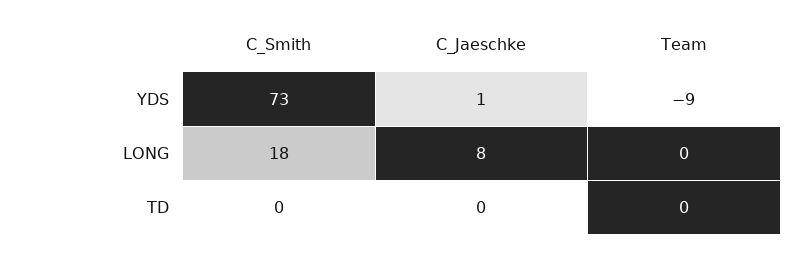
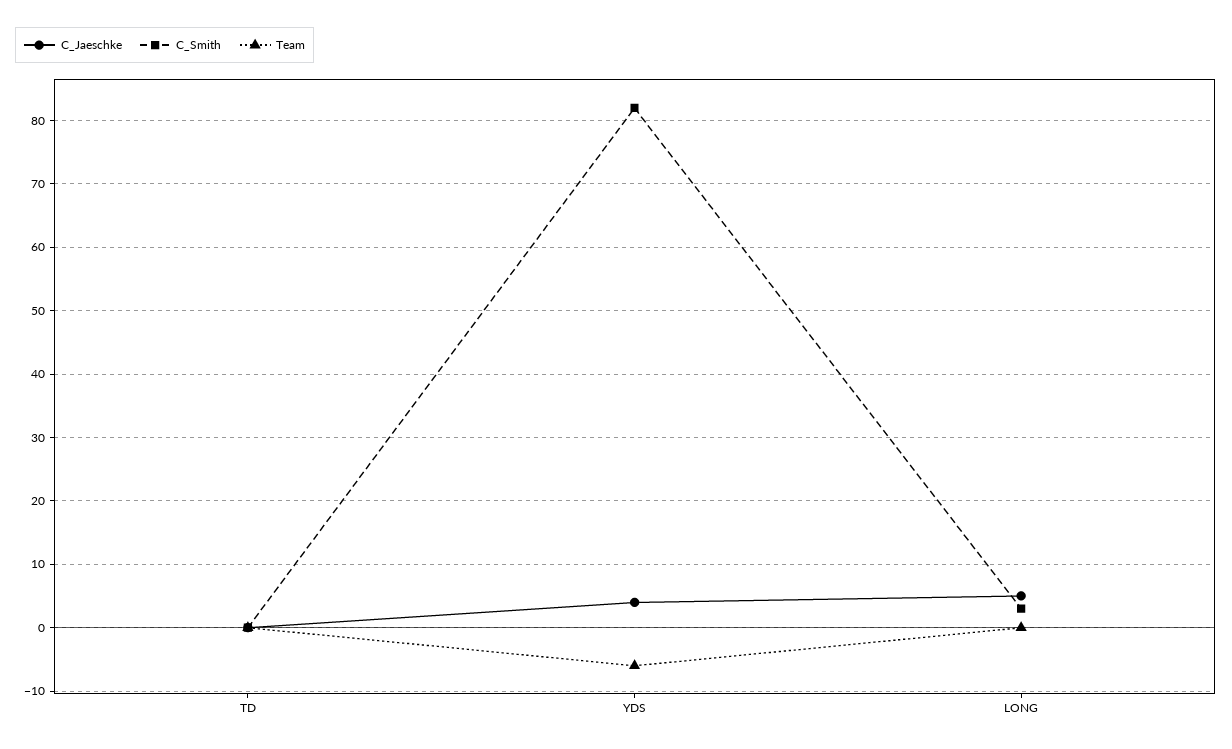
C_Smith, YDS: 73 -> 82
C_Jaeschke, YDS: 1 -> 4
Team, YDS: -9 -> -6
C_Smith, LONG: 18 -> 3
C_Jaeschke, LONG: 8 -> 5

